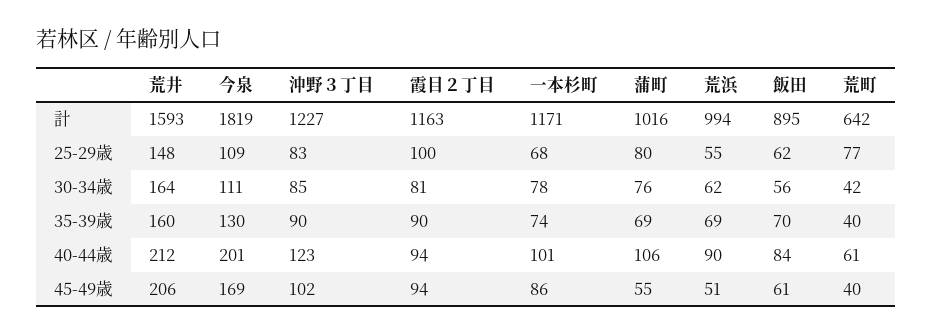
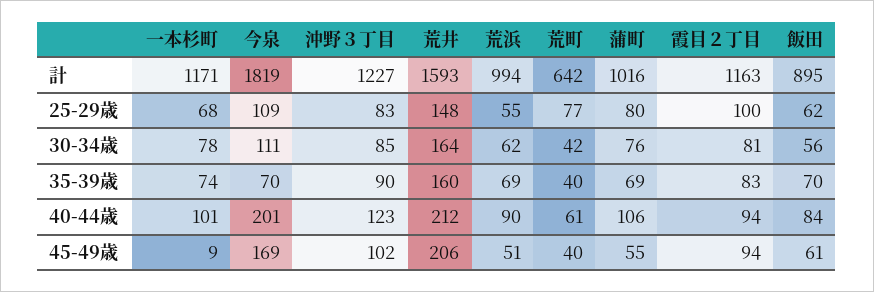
今泉, 35-39歳: 130 -> 70
霞目２丁目, 35-39歳: 90 -> 83
一本杉町, 45-49歳: 86 -> 9

